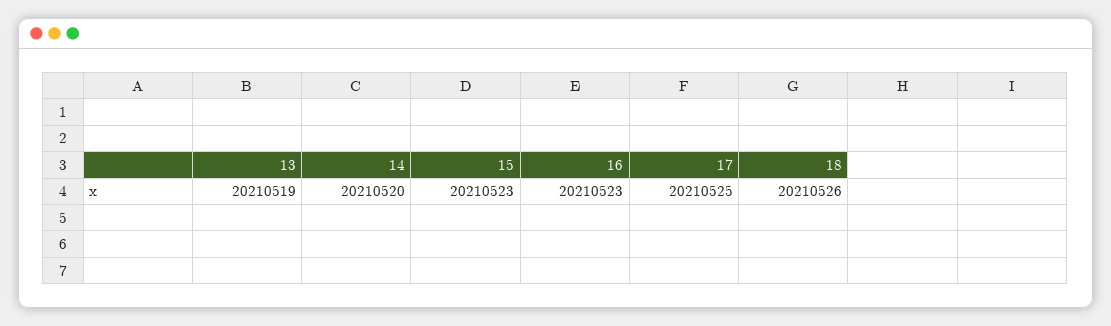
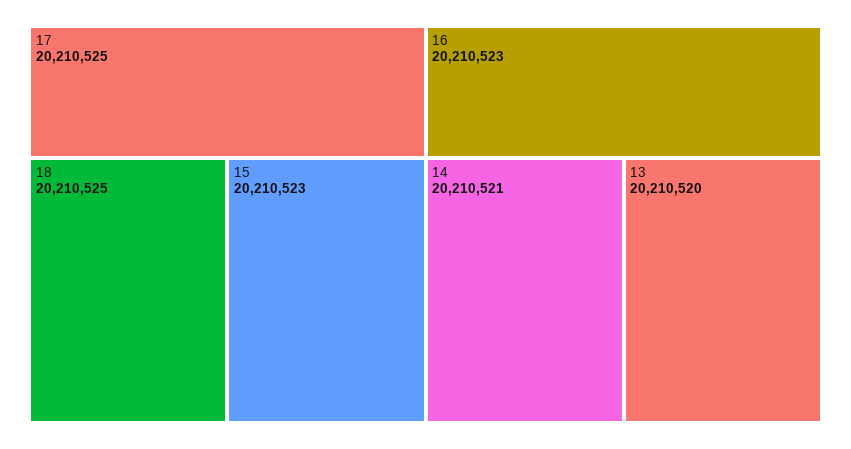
13: 20210519 -> 20210520
14: 20210520 -> 20210521
18: 20210526 -> 20210525

